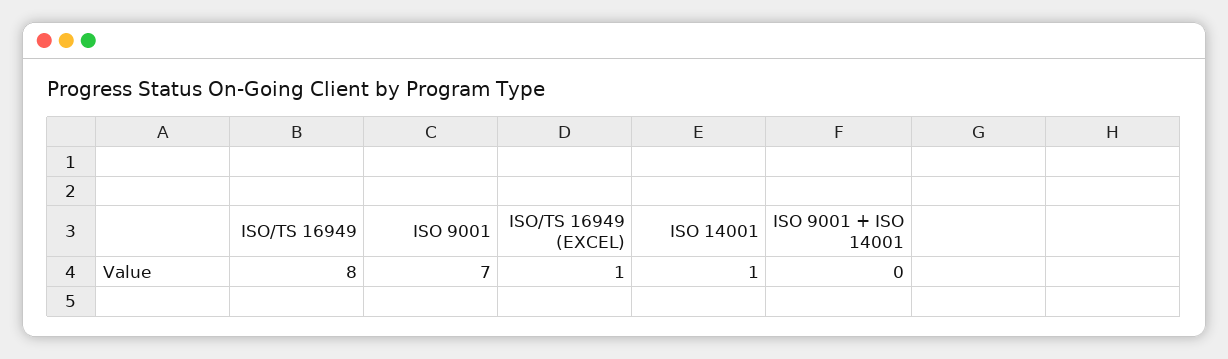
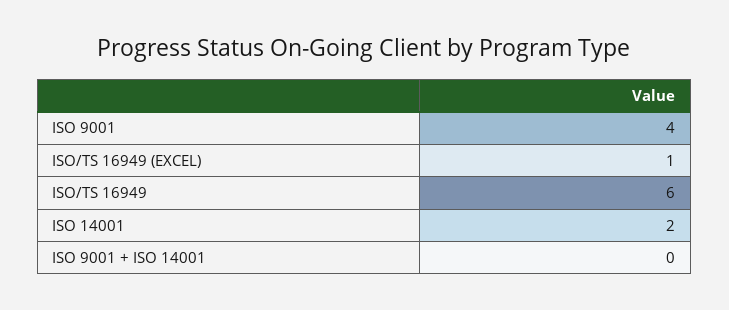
ISO/TS 16949: 8 -> 6
ISO 9001: 7 -> 4
ISO 14001: 1 -> 2

